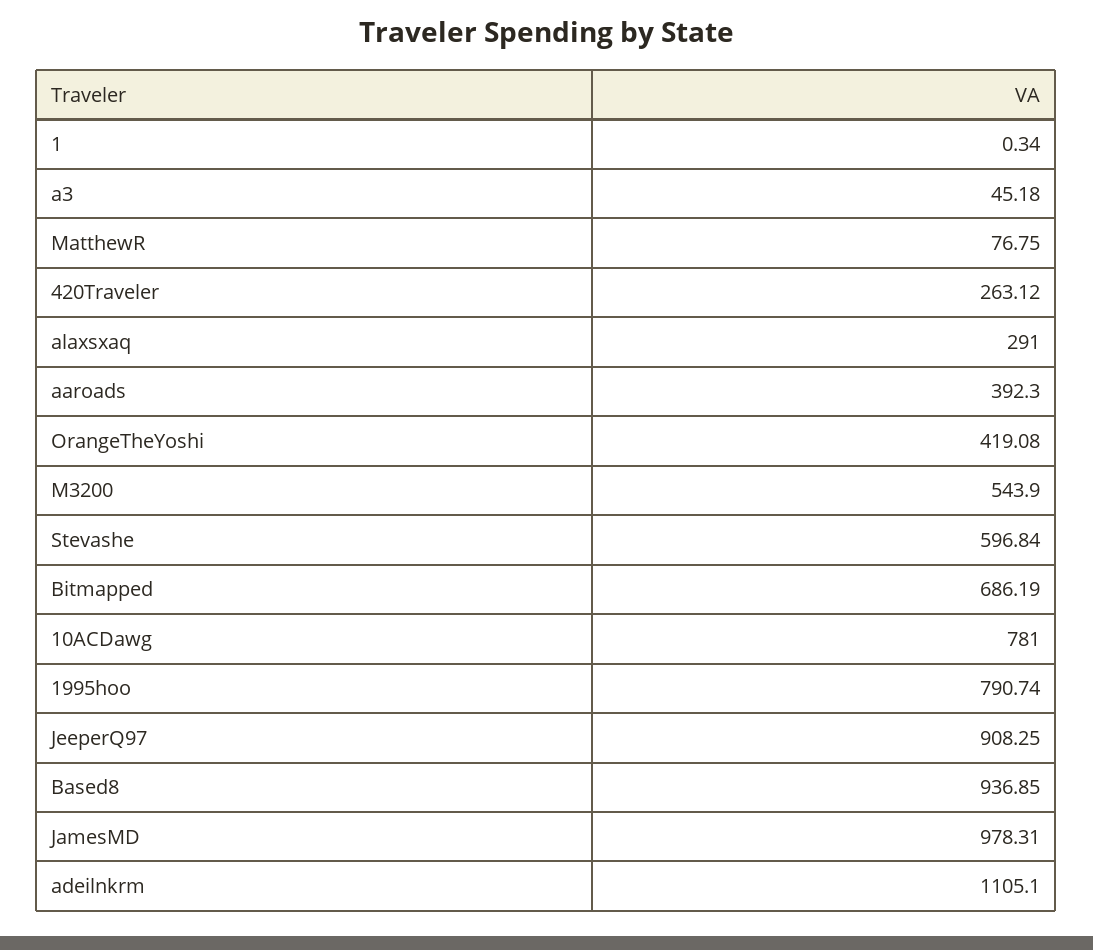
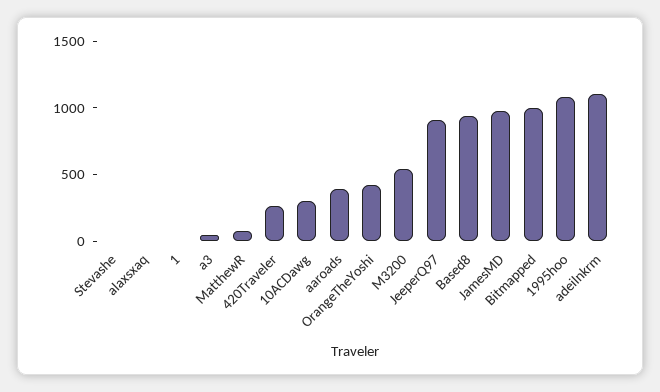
alaxsxaq: 291 -> 0
Stevashe: 596.84 -> 0
Bitmapped: 686.19 -> 1000
10ACDawg: 781 -> 300
1995hoo: 790.74 -> 1100

